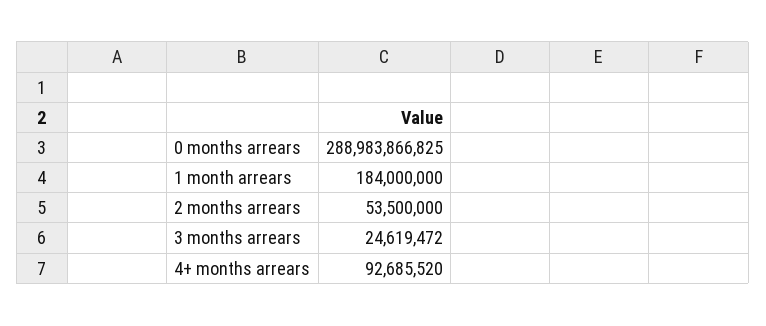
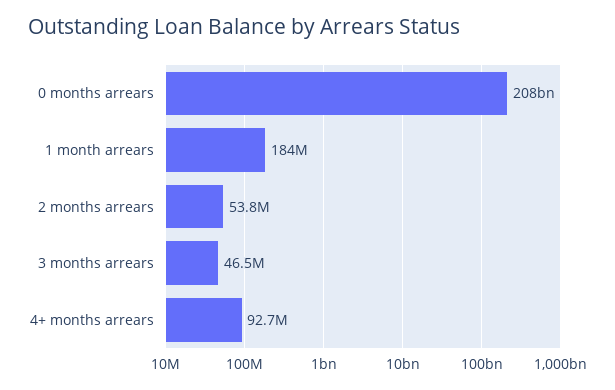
0 months arrears: 288983866825 -> 208000000000
2 months arrears: 53500000 -> 53800000
3 months arrears: 24619472 -> 46500000

